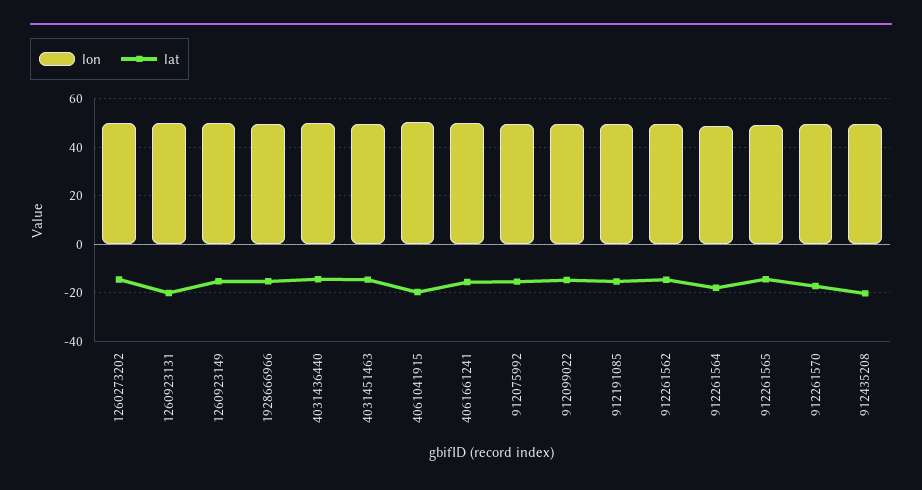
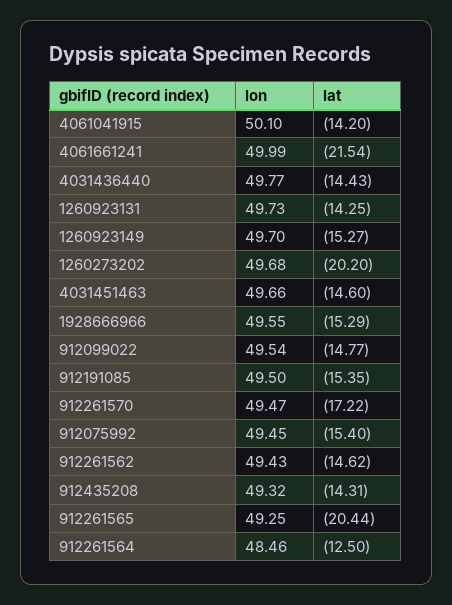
lat, 1260273202: -15 -> -20.2
lat, 1260923131: -20 -> -14.25
lat, 4061041915: -20 -> -14.2
lat, 4061661241: -15 -> -21.54
lat, 912261564: -17.5 -> -12.5
lat, 912261565: -15 -> -20.44
lat, 912435208: -20 -> -14.31

